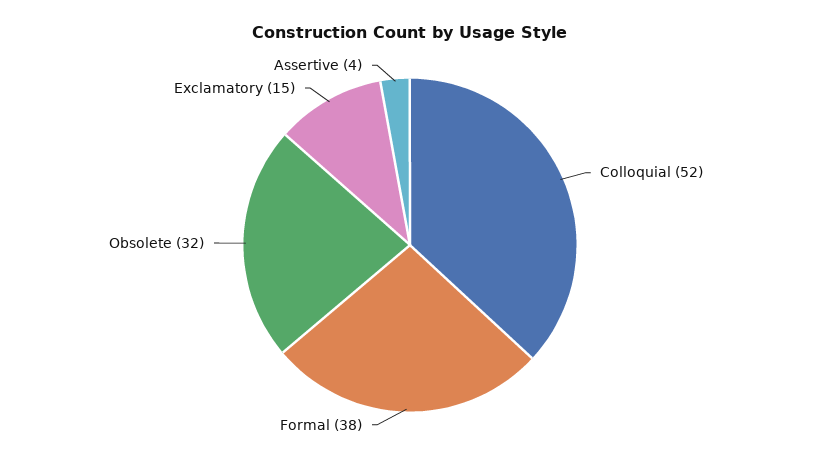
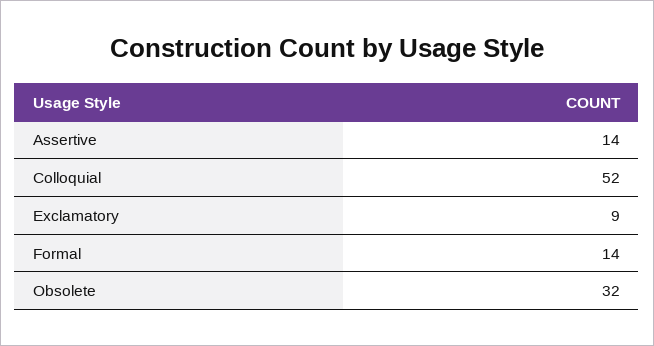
Formal: 38 -> 14
Exclamatory: 15 -> 9
Assertive: 4 -> 14

